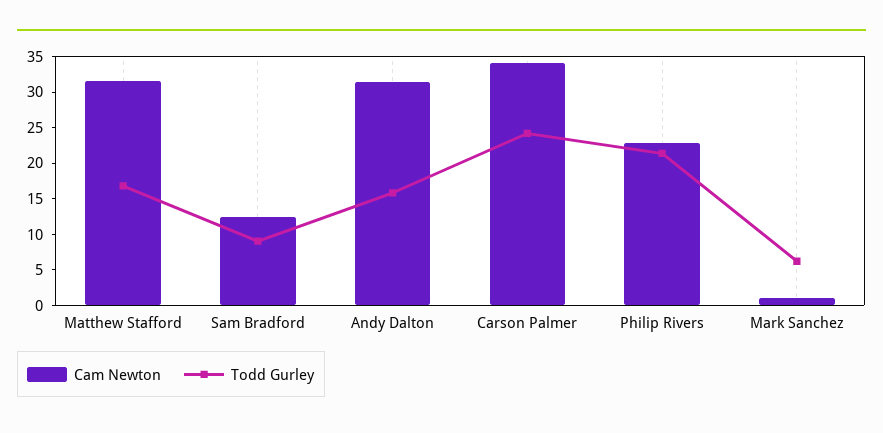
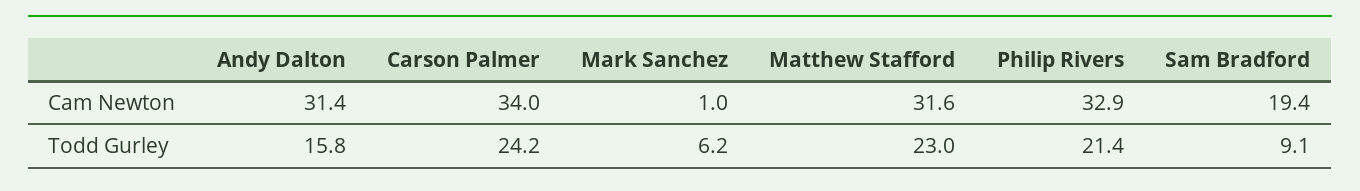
Todd Gurley, Matthew Stafford: 17.5 -> 23
Cam Newton, Sam Bradford: 12.5 -> 19.4
Cam Newton, Philip Rivers: 22.5 -> 32.9

